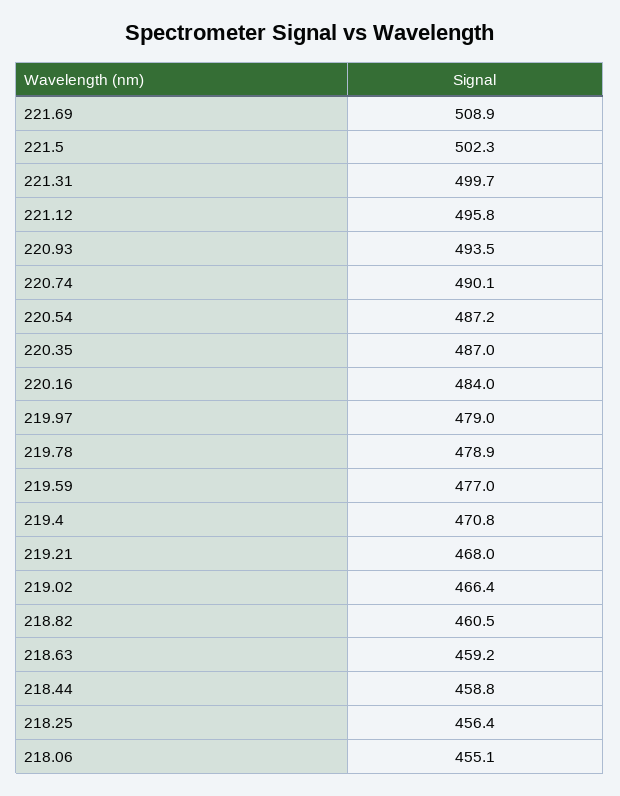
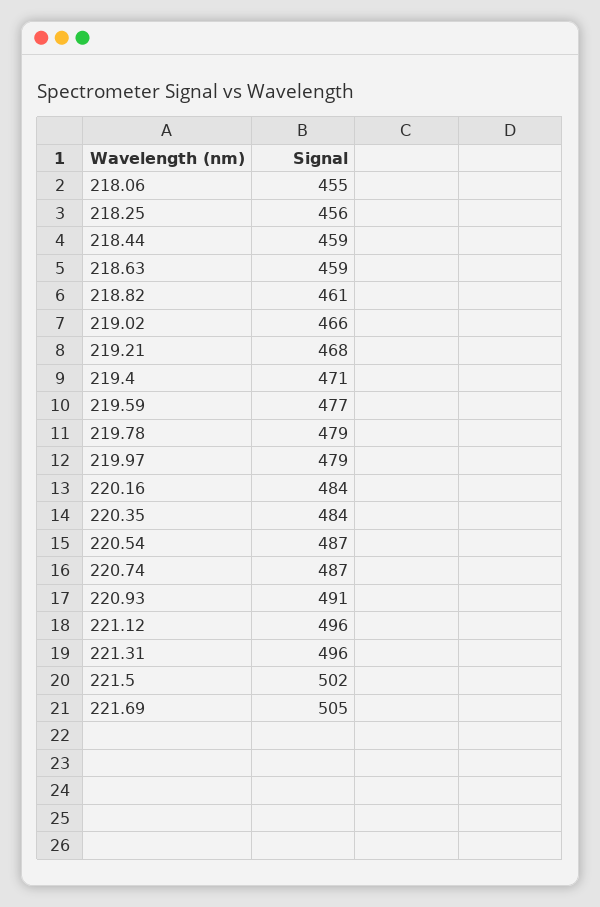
221.69: 508.9 -> 505
221.31: 499.7 -> 496
220.93: 493.5 -> 491
220.74: 490.1 -> 487
220.35: 487 -> 484

